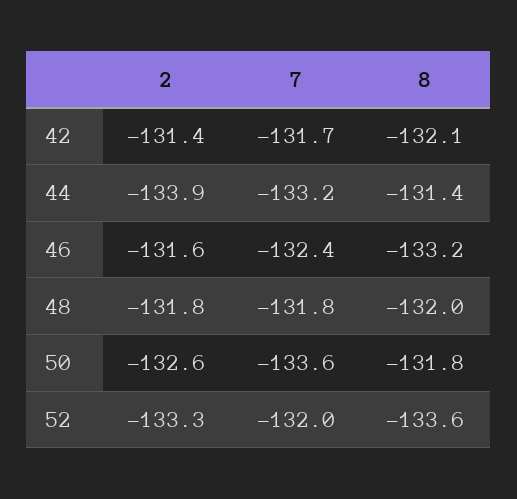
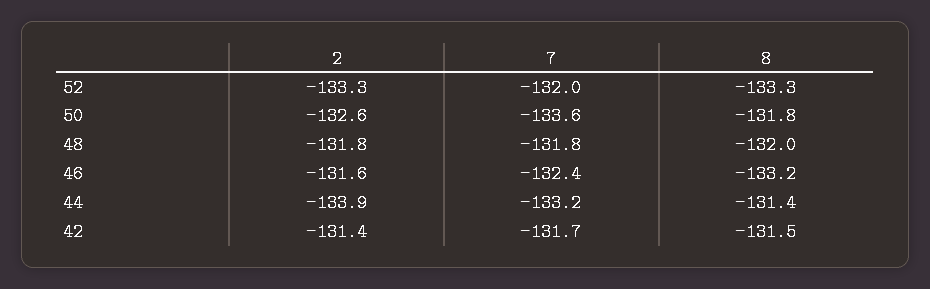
8, 42: -132.1 -> -131.5
8, 52: -133.6 -> -133.3

